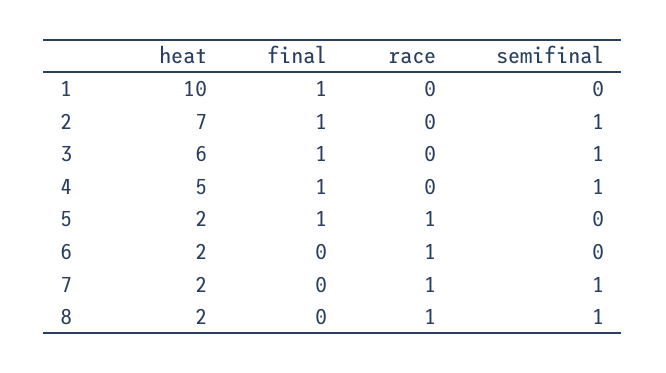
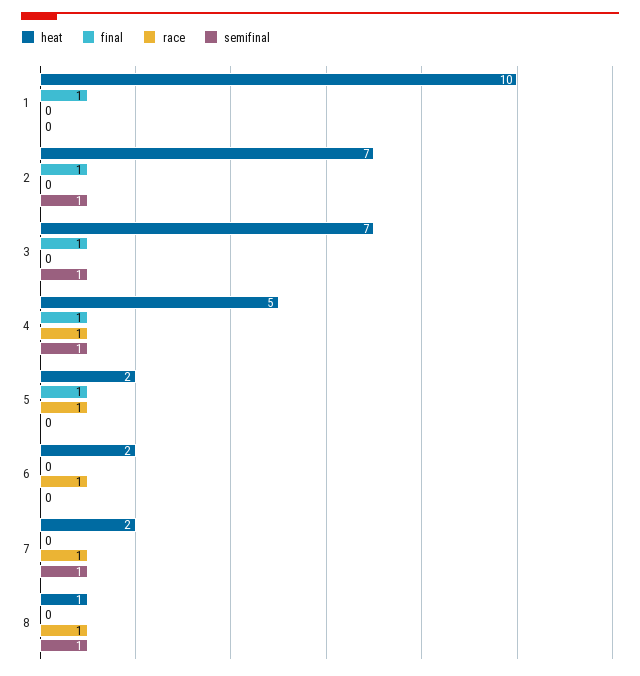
heat, 3: 6 -> 7
race, 4: 0 -> 1
heat, 8: 2 -> 1

